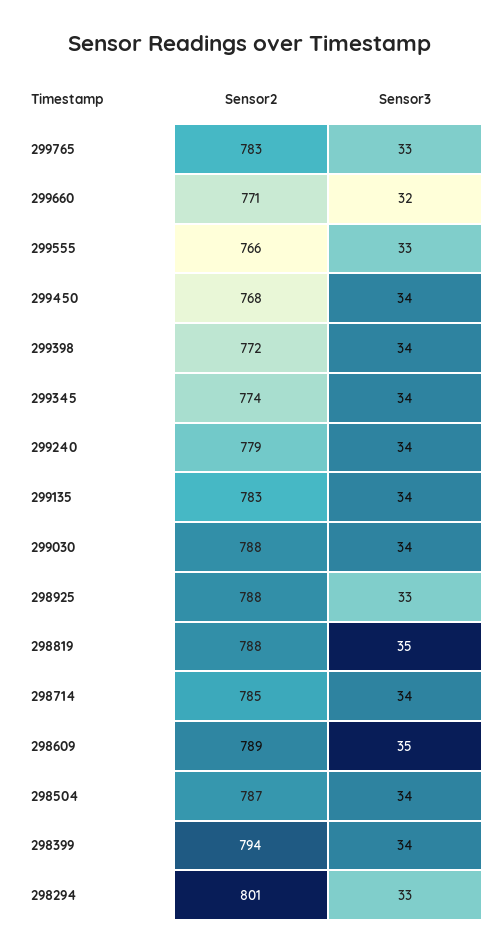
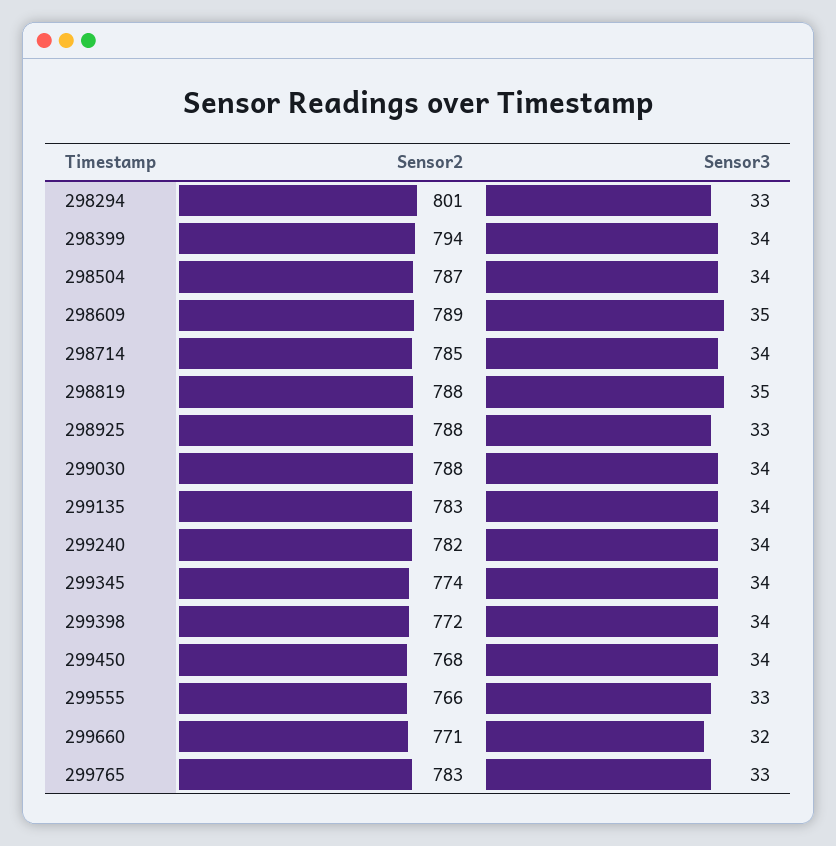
Sensor2, 299240: 779 -> 782

